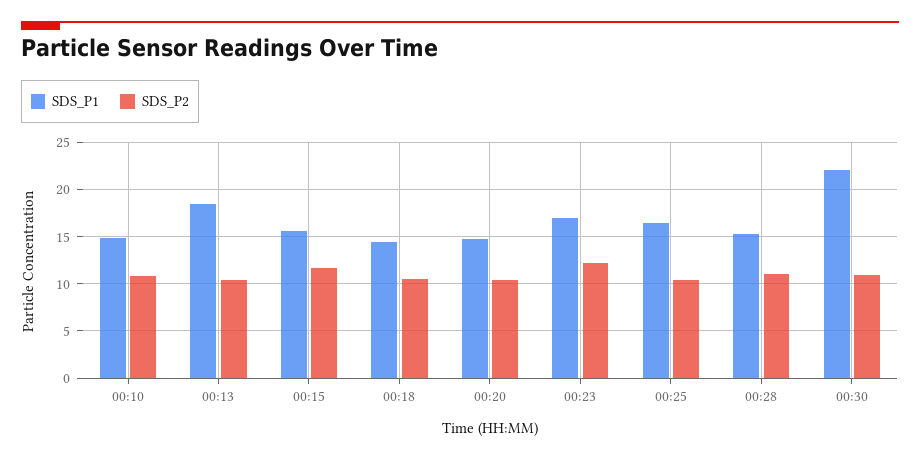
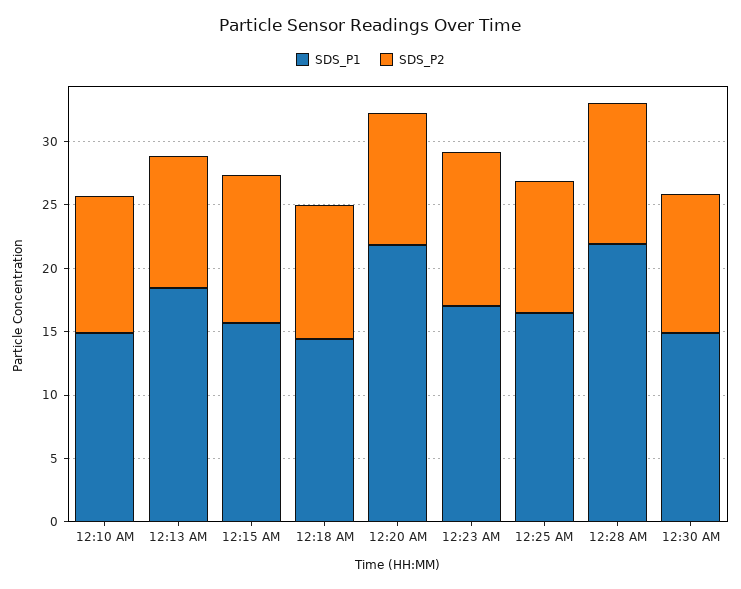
SDS_P1, 00:20: 15 -> 22
SDS_P1, 00:28: 15 -> 22
SDS_P1, 00:30: 22 -> 15

